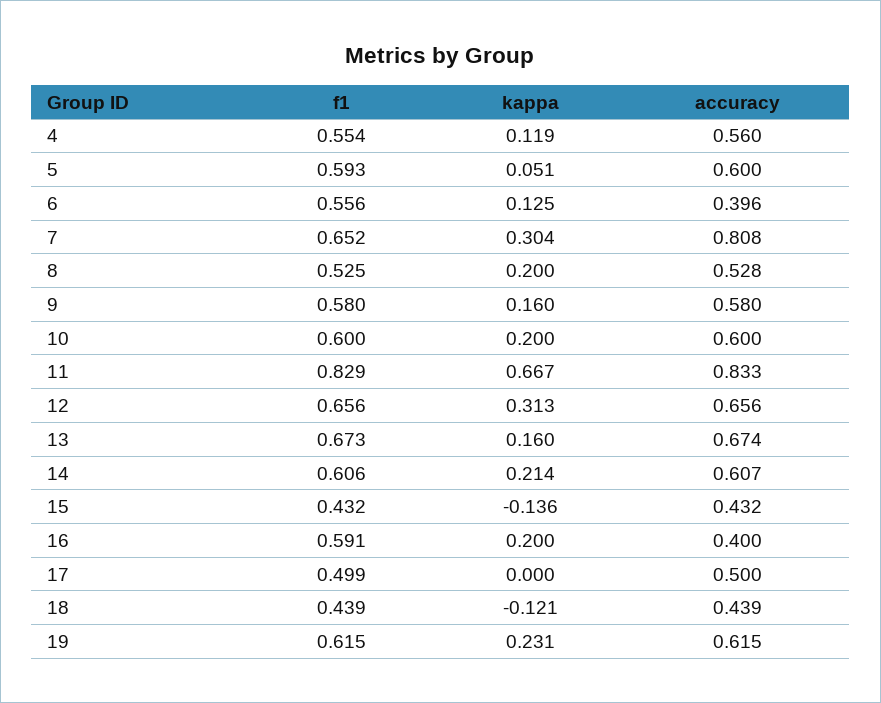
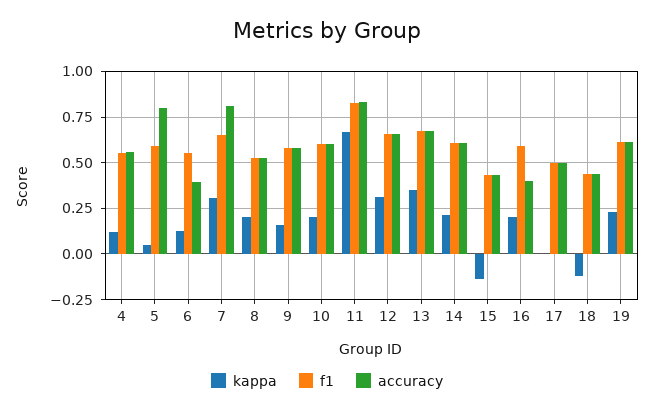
accuracy, 5: 0.6 -> 0.8
kappa, 13: 0.16 -> 0.35

